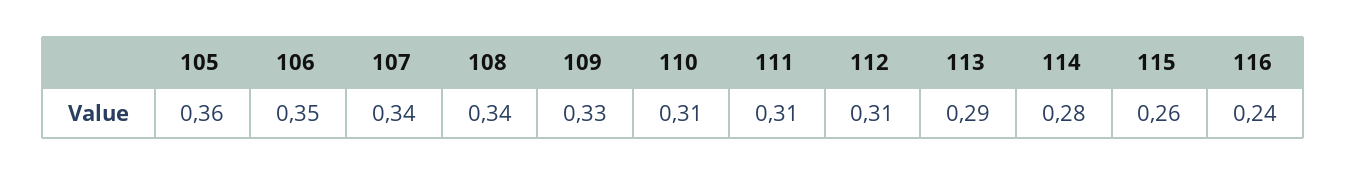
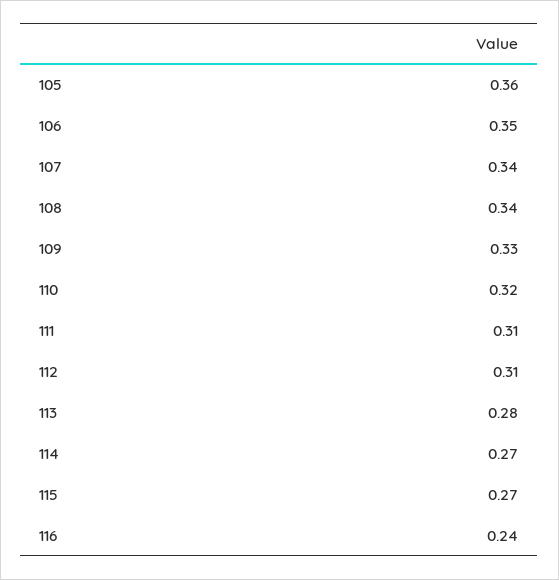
110: 0.31 -> 0.32
113: 0.29 -> 0.28
114: 0.28 -> 0.27
115: 0.26 -> 0.27

